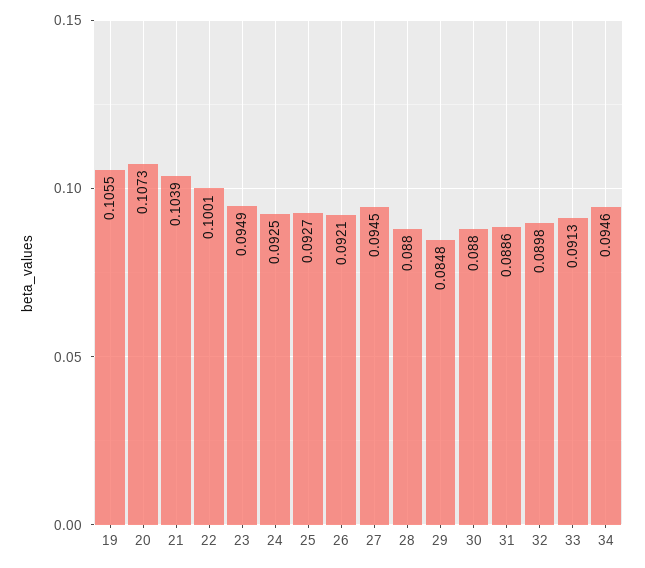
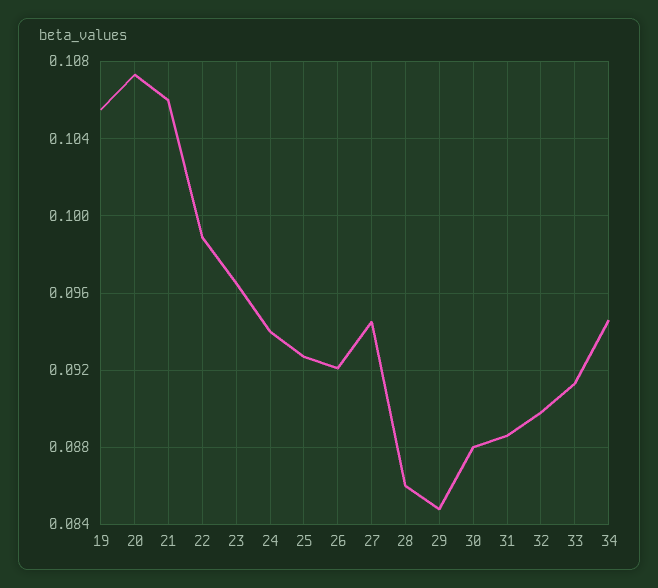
21: 0.1039 -> 0.106
22: 0.1001 -> 0.099
23: 0.0949 -> 0.0965
24: 0.0925 -> 0.094
28: 0.088 -> 0.086

